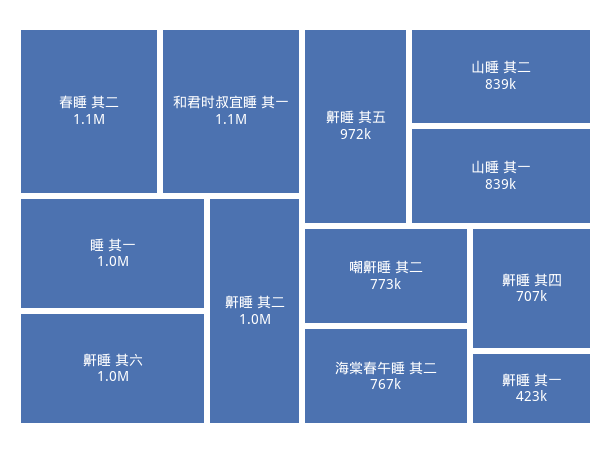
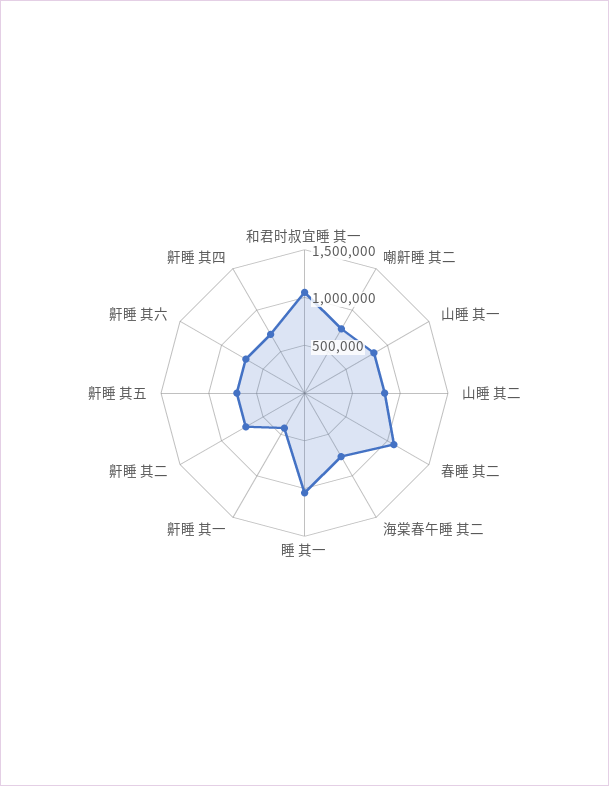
鼾睡 其六: 1000000 -> 700000
鼾睡 其二: 1000000 -> 700000
鼾睡 其五: 972000 -> 700000

